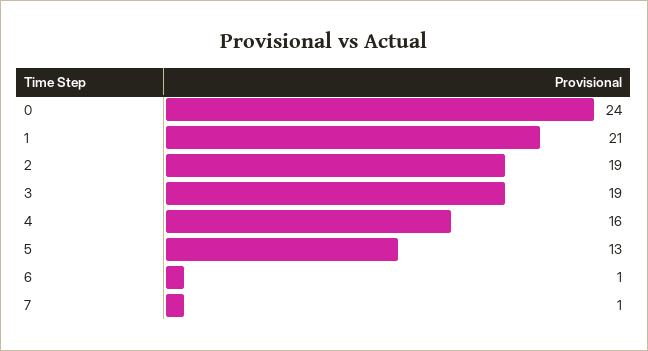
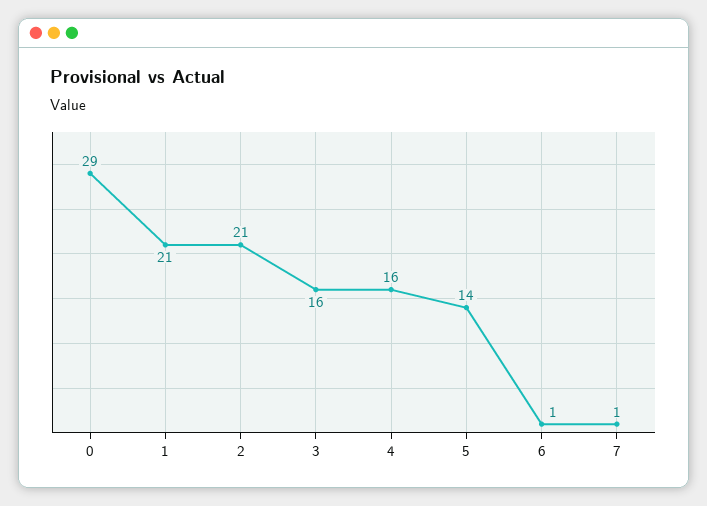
0: 24 -> 29
2: 19 -> 21
3: 19 -> 16
5: 13 -> 14

